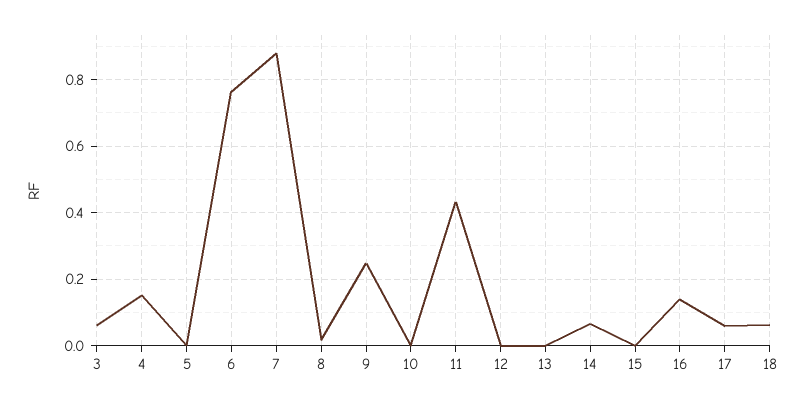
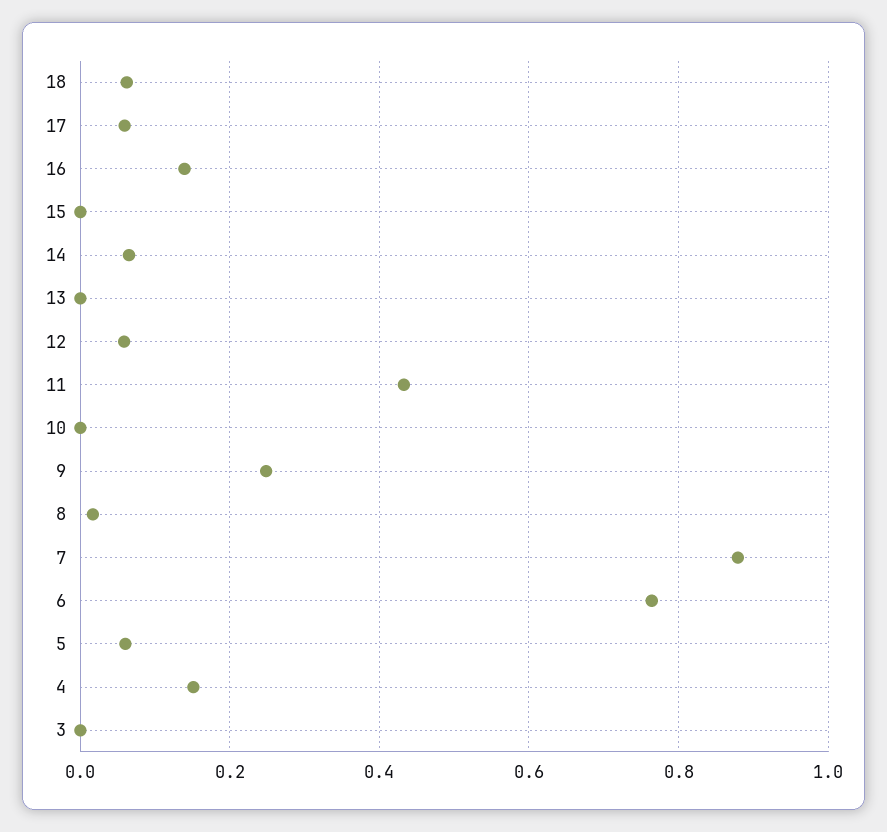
3: 0.06 -> 0
5: 0 -> 0.06
12: 0 -> 0.06

